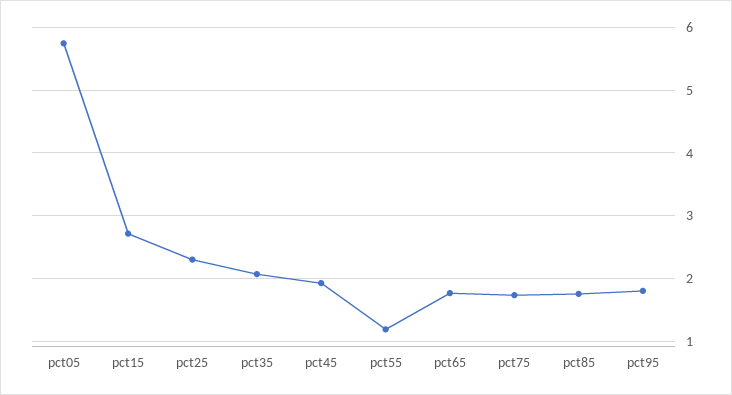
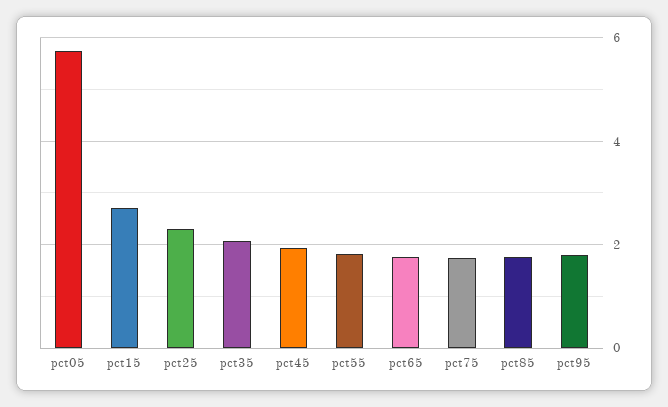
pct55: 1.2 -> 1.8

